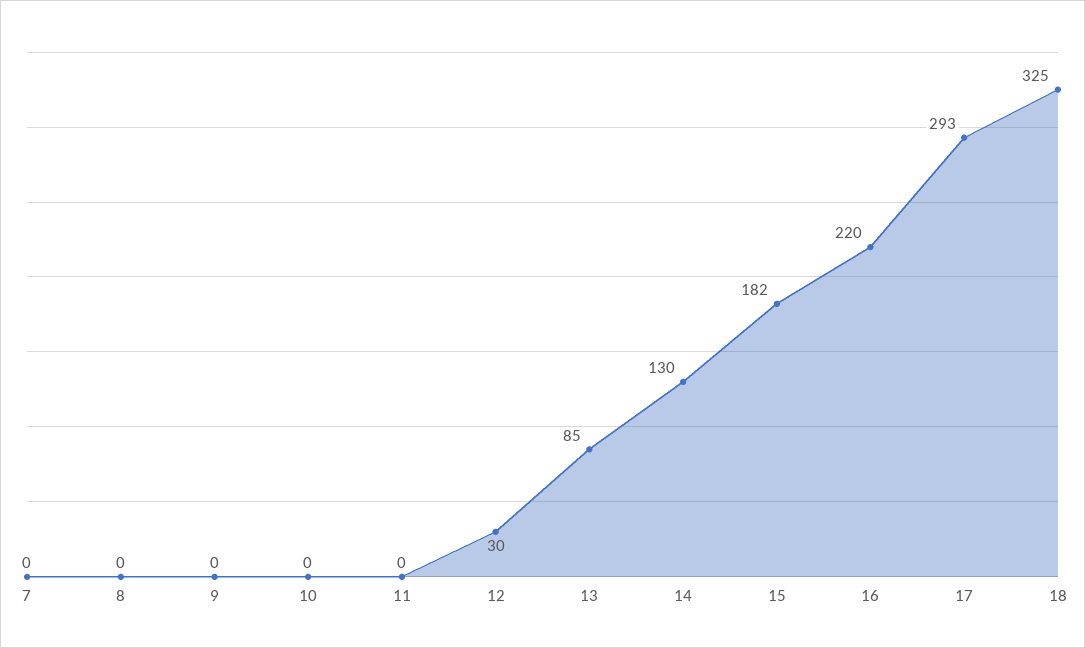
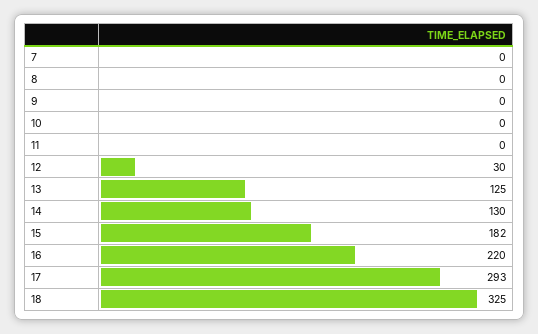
13: 85 -> 125

